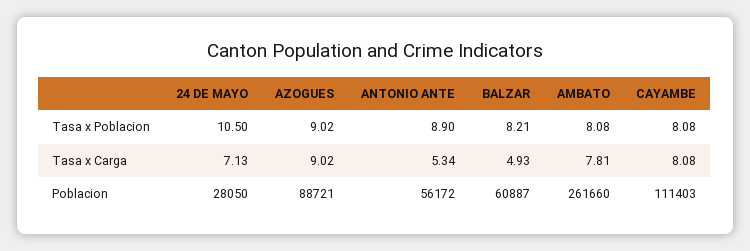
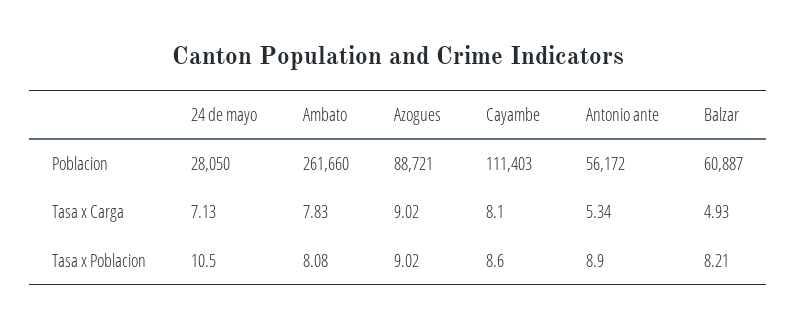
CAYAMBE, Tasa x Poblacion: 8.08 -> 8.6
AMBATO, Tasa x Carga: 7.81 -> 7.83
CAYAMBE, Tasa x Carga: 8.08 -> 8.1

